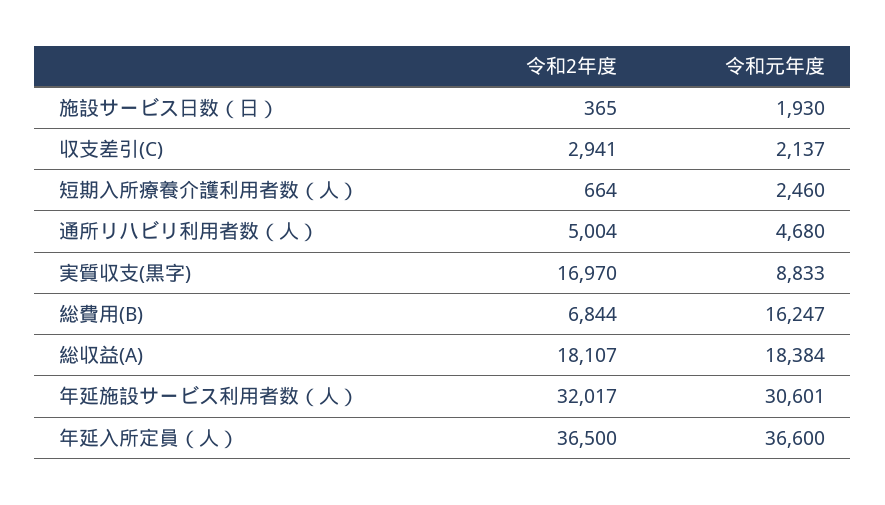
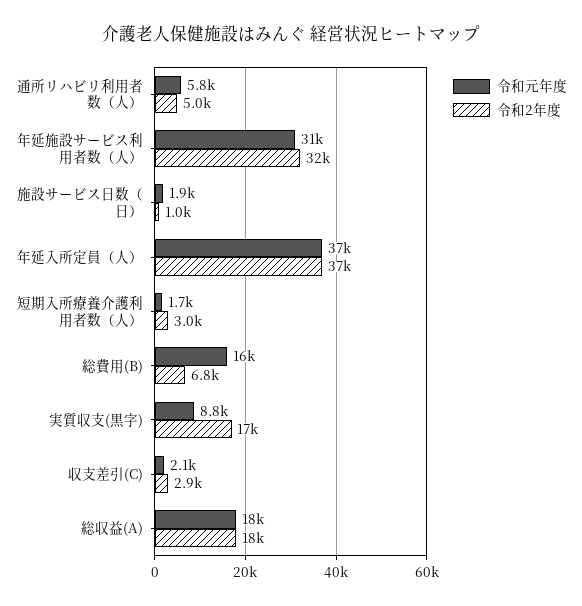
令和2年度, 施設サービス日数（日）: 365 -> 1000
令和2年度, 短期入所療養介護利用者数（人）: 664 -> 3000
令和元年度, 短期入所療養介護利用者数（人）: 2460 -> 1700
令和元年度, 通所リハビリ利用者数（人）: 4680 -> 5800

